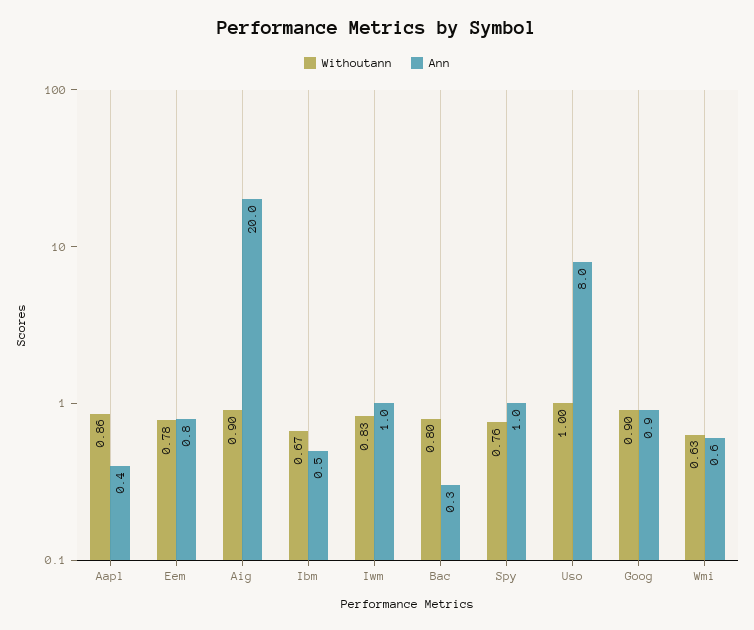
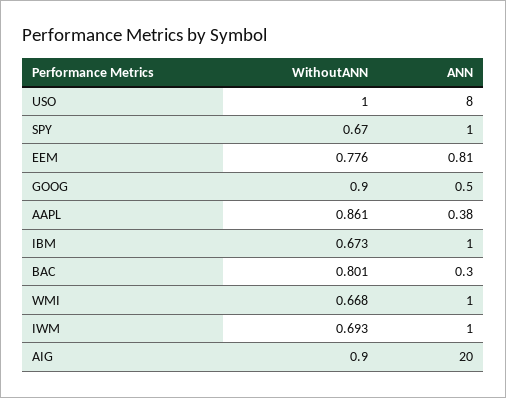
Ann, Ibm: 0.5 -> 1
Withoutann, Iwm: 0.83 -> 0.693
Withoutann, Spy: 0.76 -> 0.67
Ann, Goog: 0.9 -> 0.5
Withoutann, Wmi: 0.63 -> 0.668
Ann, Wmi: 0.6 -> 1

